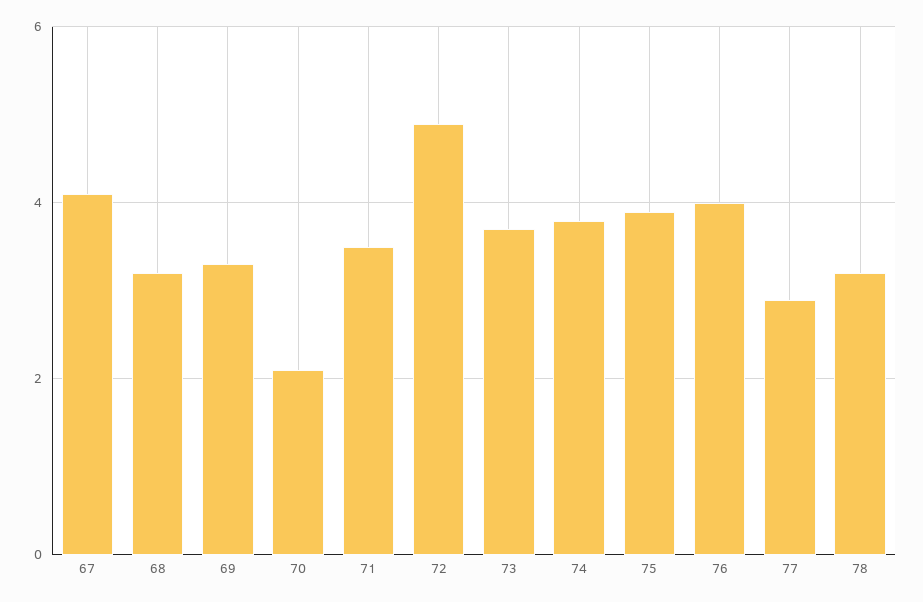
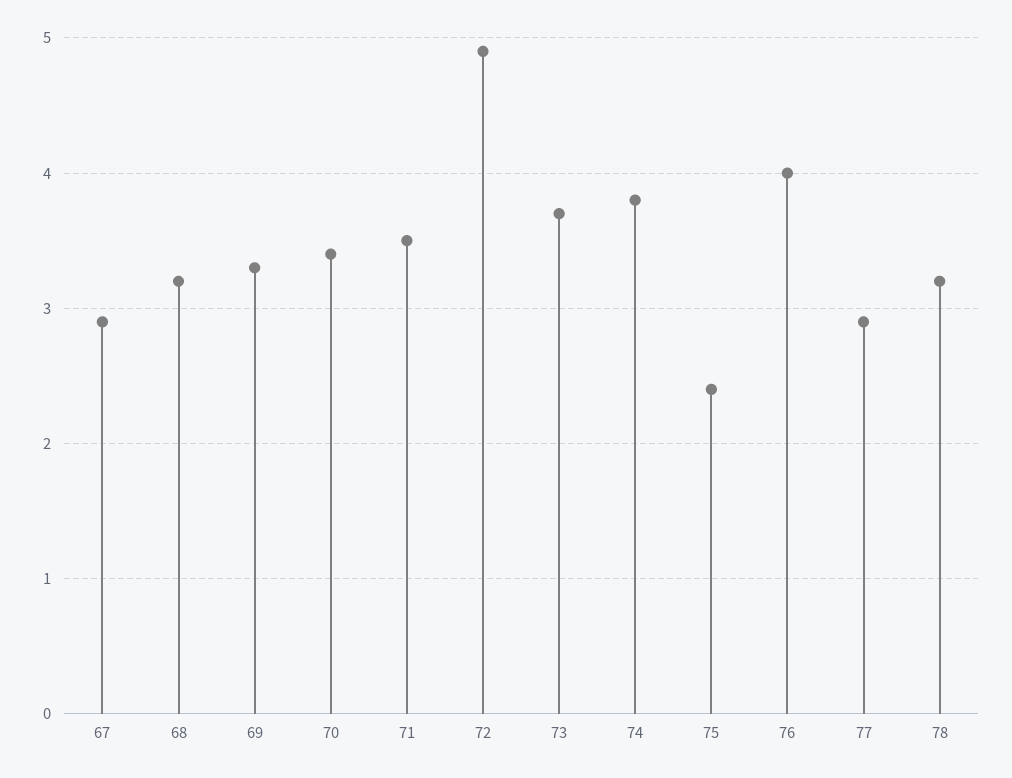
67: 4 -> 2.9
70: 2 -> 3.4
75: 4 -> 2.4

